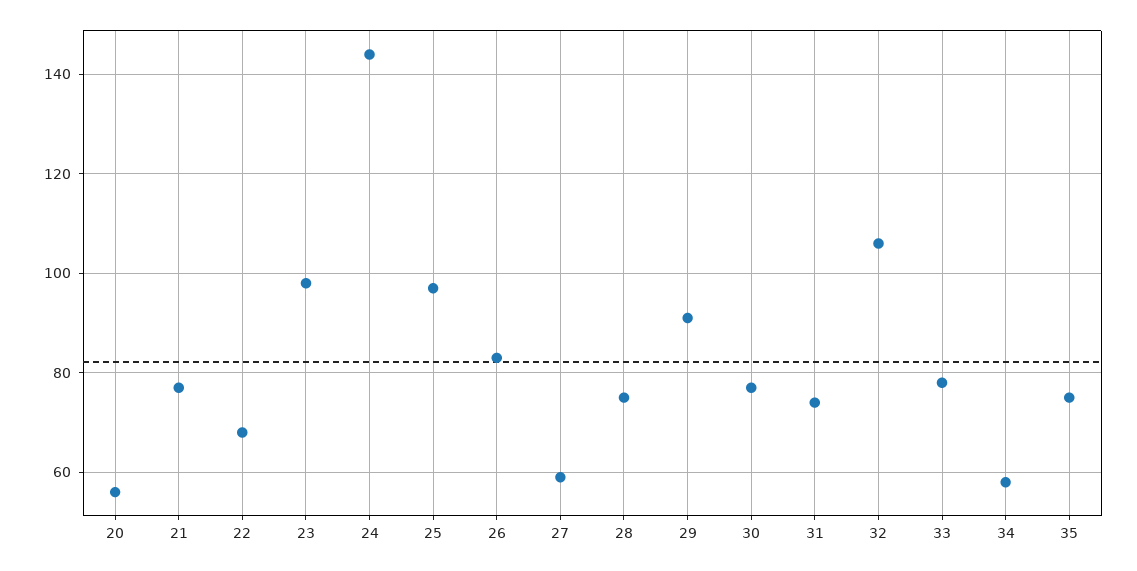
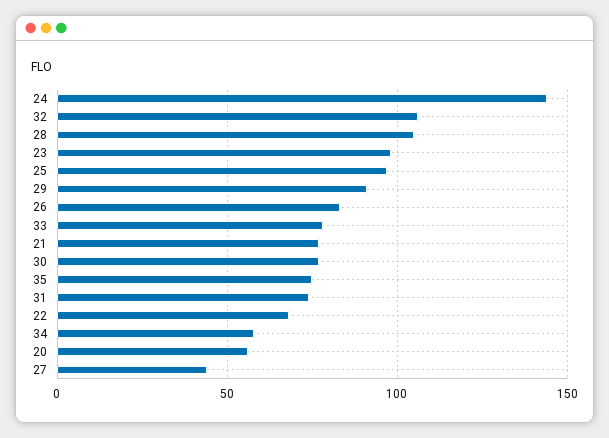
27: 60 -> 45
28: 75 -> 105

